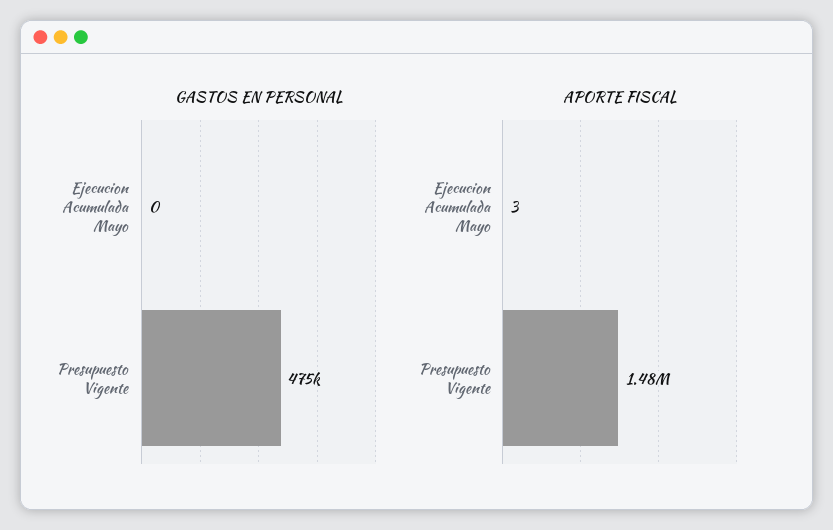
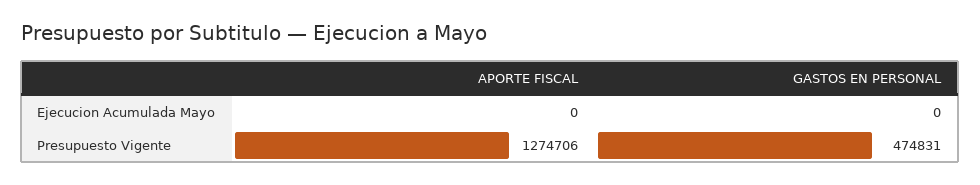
APORTE FISCAL, Ejecucion Acumulada Mayo: 3 -> 0
APORTE FISCAL, Presupuesto Vigente: 1480000 -> 1274706

